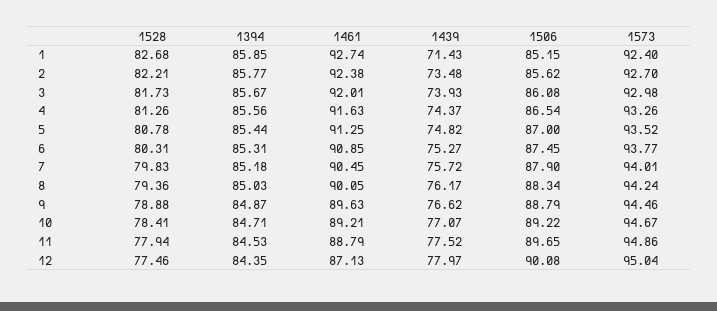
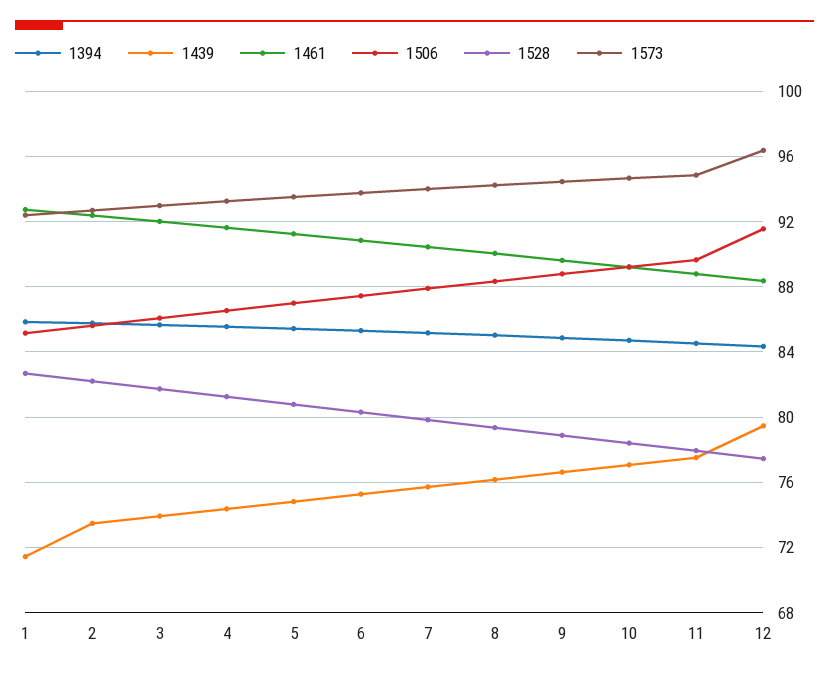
1461, 12: 87.13 -> 88.5
1439, 12: 77.97 -> 79.5
1506, 12: 90.08 -> 91.5
1573, 12: 95.04 -> 96.5

